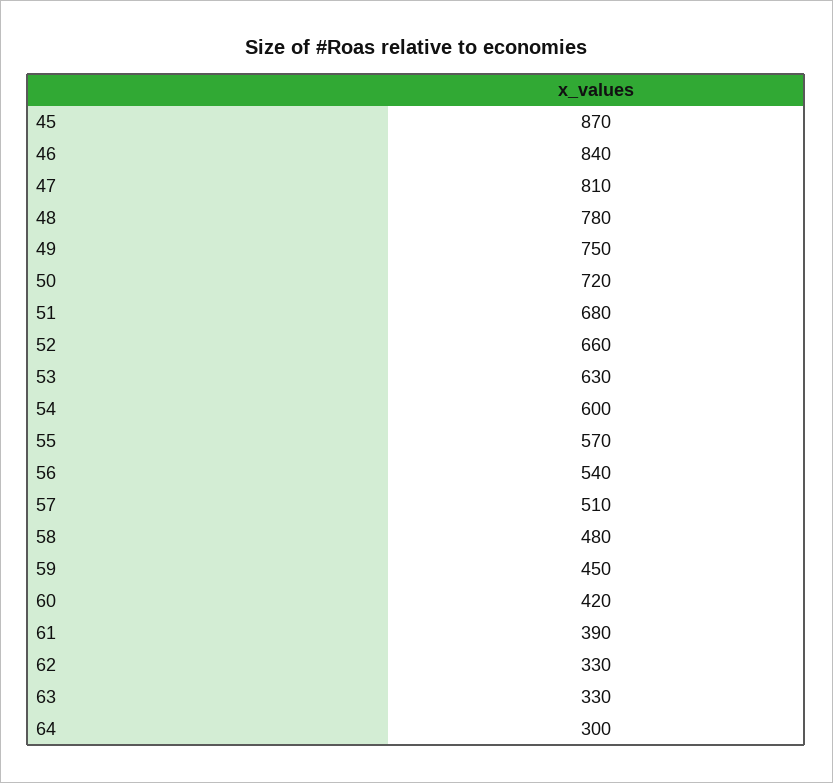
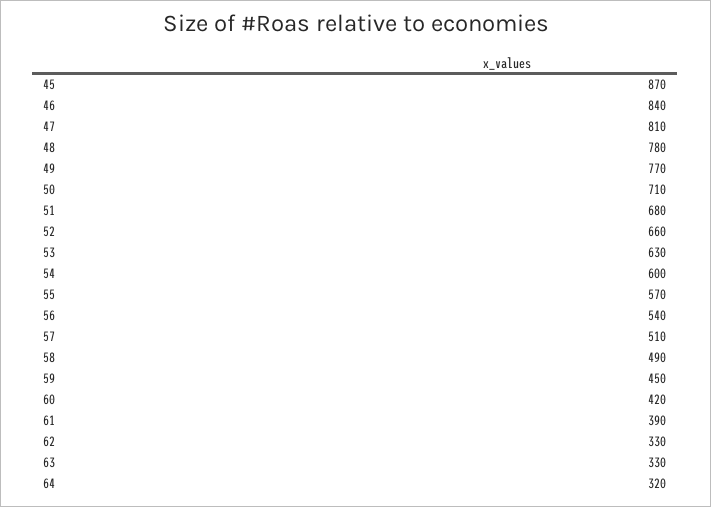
49: 750 -> 770
50: 720 -> 710
58: 480 -> 490
64: 300 -> 320

